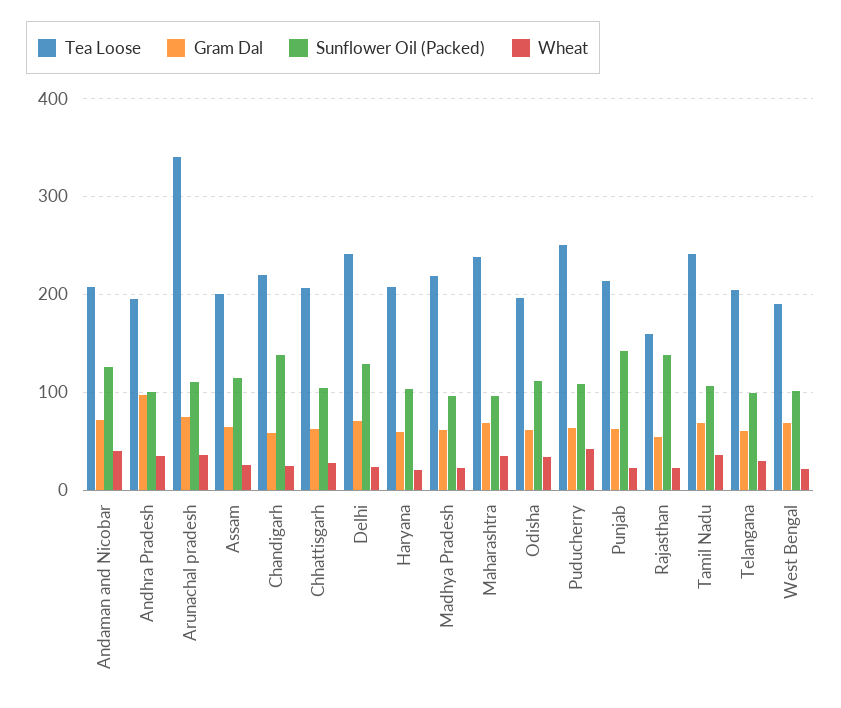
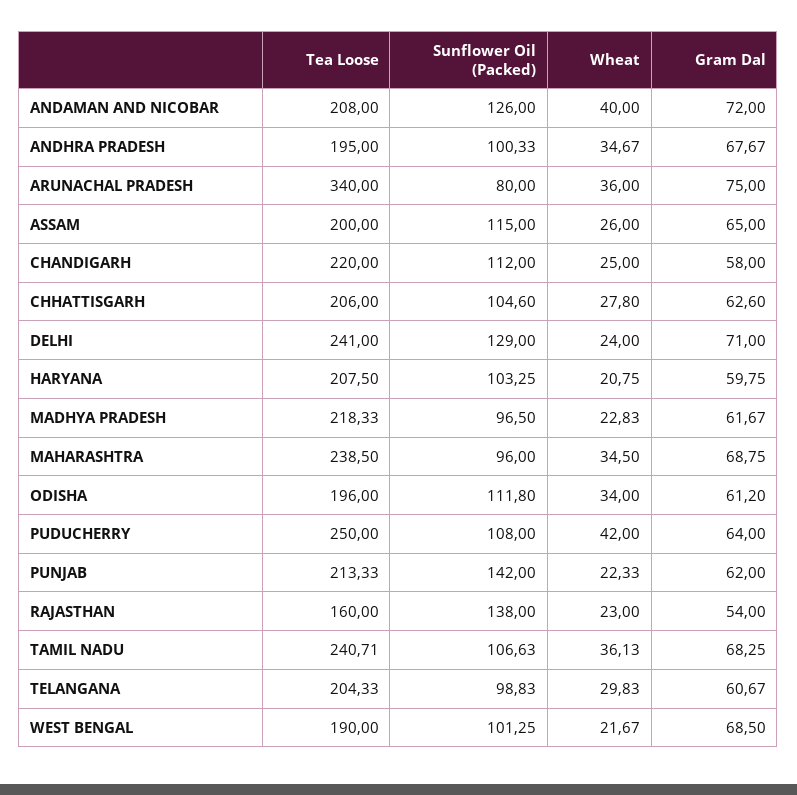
Gram Dal, Andhra Pradesh: 100 -> 67.67
Sunflower Oil (Packed), Arunachal pradesh: 110 -> 80
Sunflower Oil (Packed), Chandigarh: 140 -> 112

